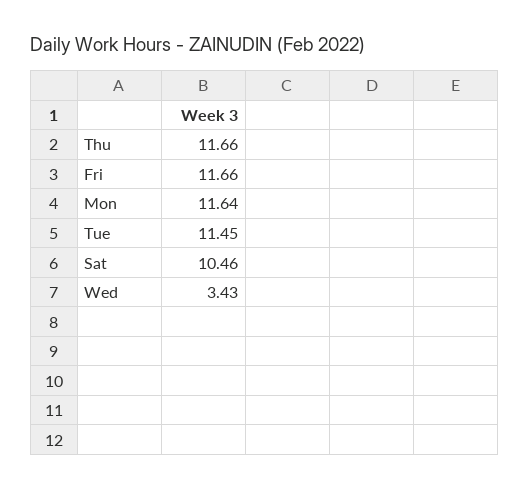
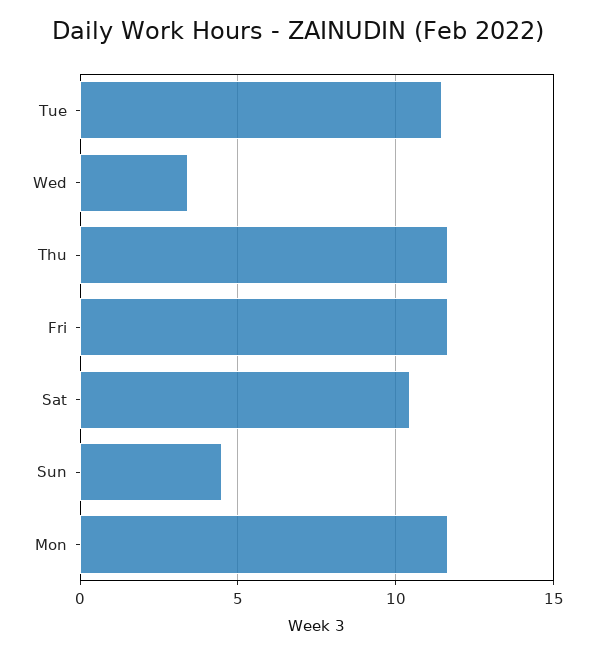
Sun: none -> 4.5

